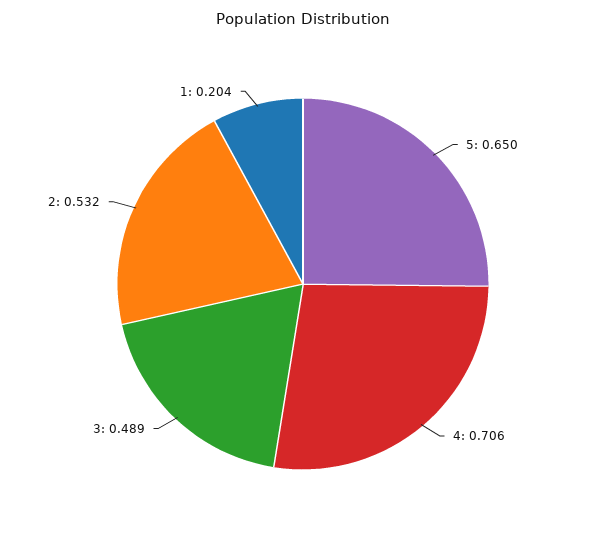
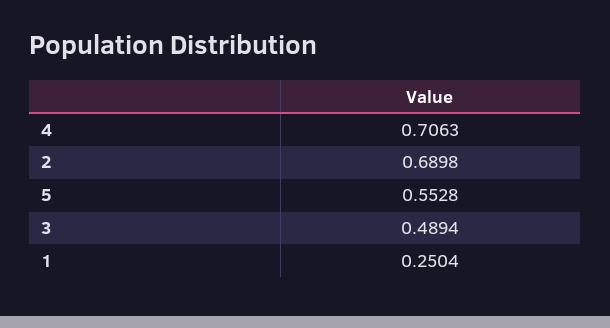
5: 0.65 -> 0.5528
2: 0.532 -> 0.6898
1: 0.204 -> 0.2504

